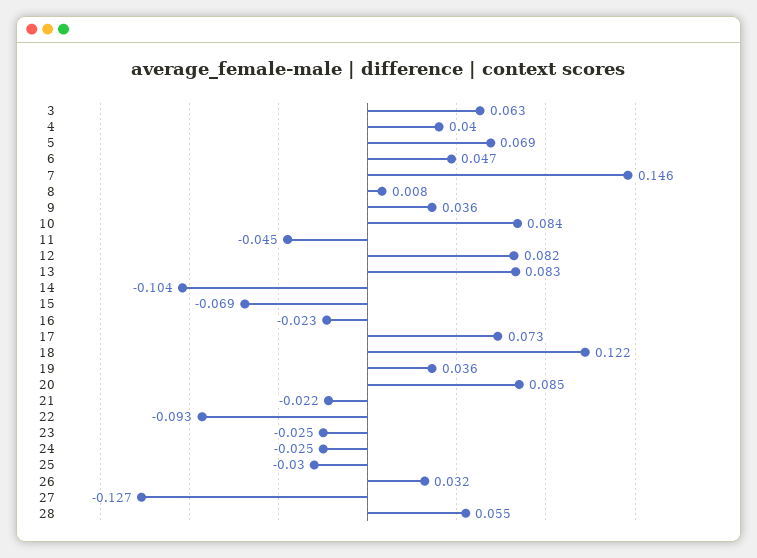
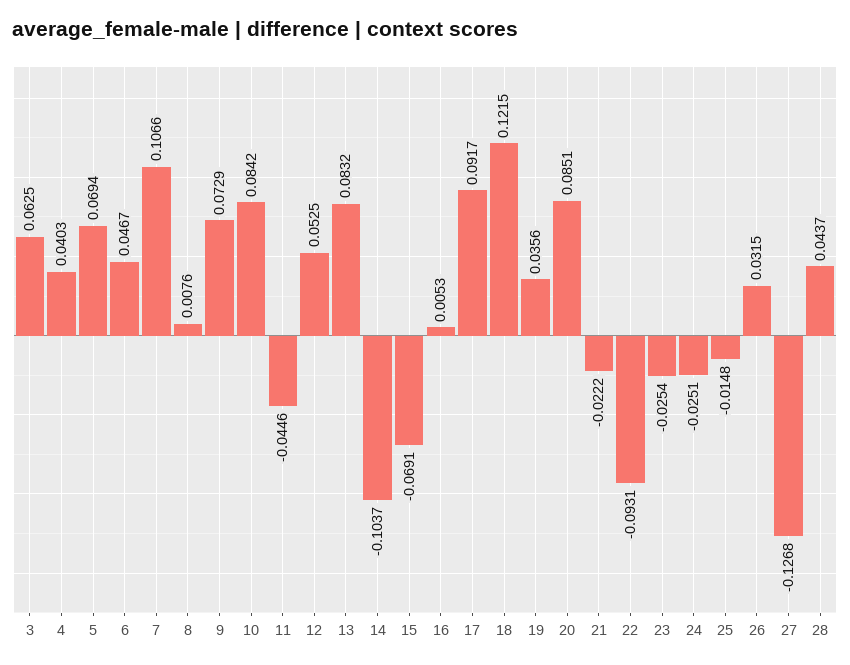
7: 0.146 -> 0.1066
9: 0.036 -> 0.0729
12: 0.082 -> 0.0525
16: -0.023 -> 0.0053
17: 0.073 -> 0.0917
25: -0.03 -> -0.0148
28: 0.055 -> 0.0437

